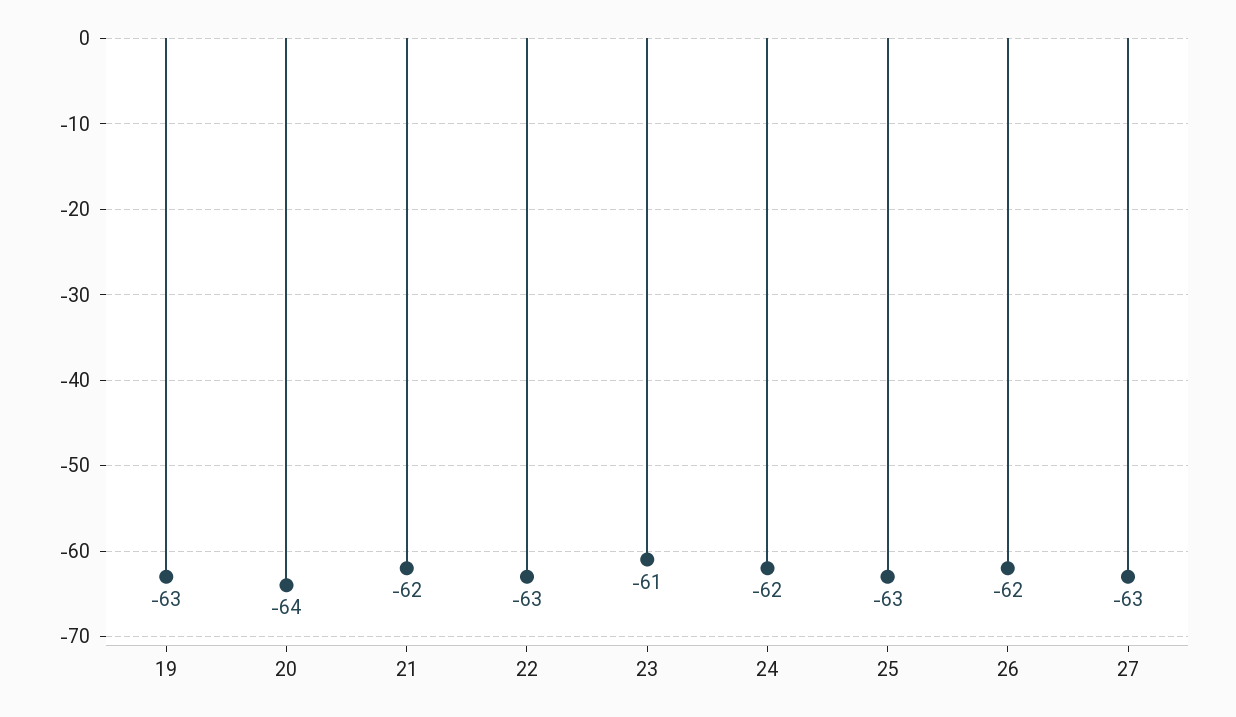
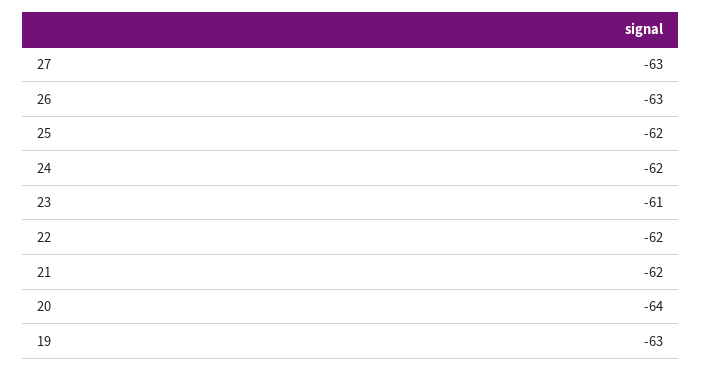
22: -63 -> -62
25: -63 -> -62
26: -62 -> -63

